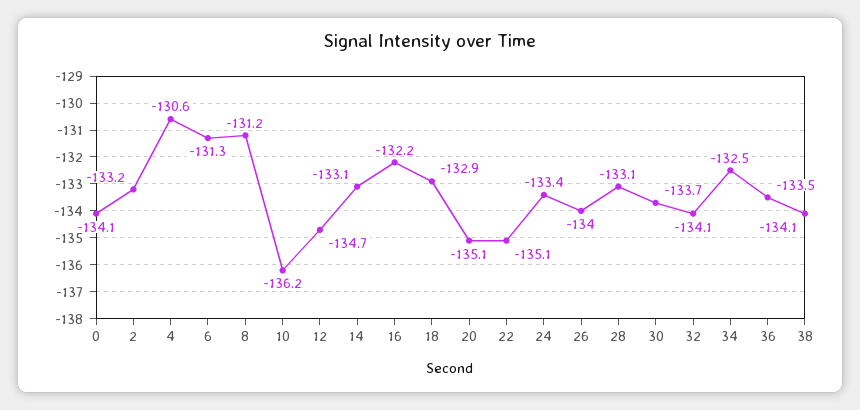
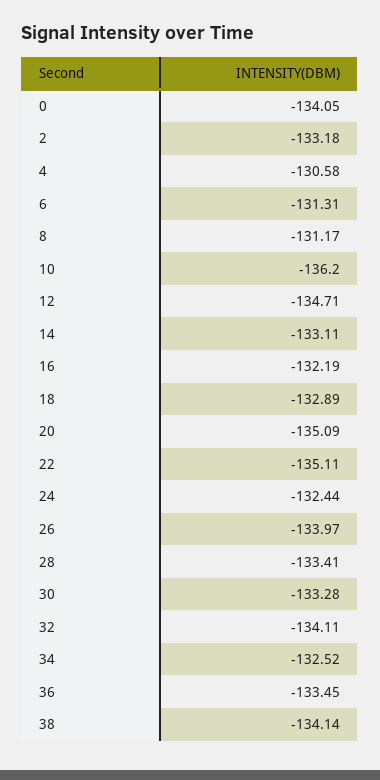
24: -133.4 -> -132.44
28: -133.1 -> -133.41
30: -133.7 -> -133.28

